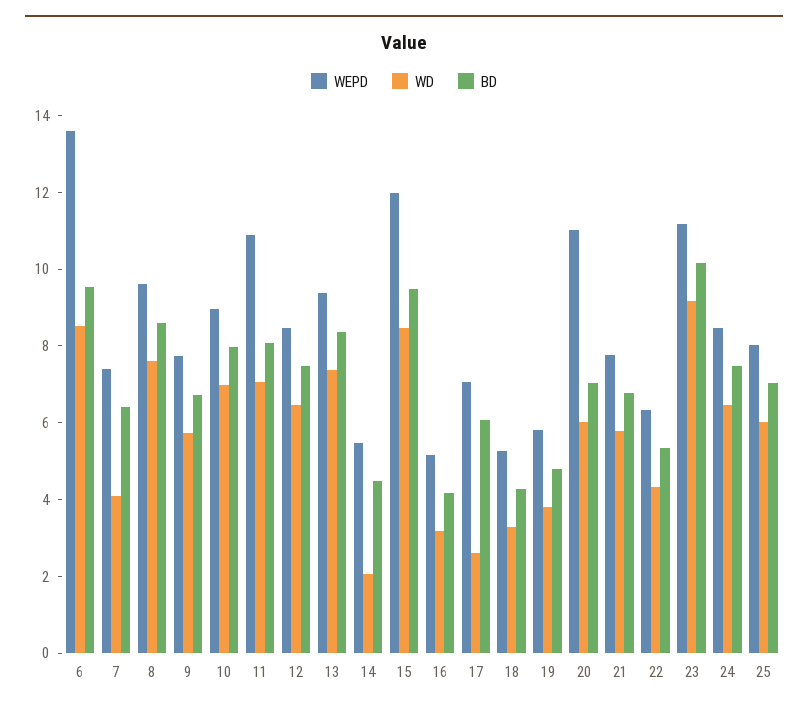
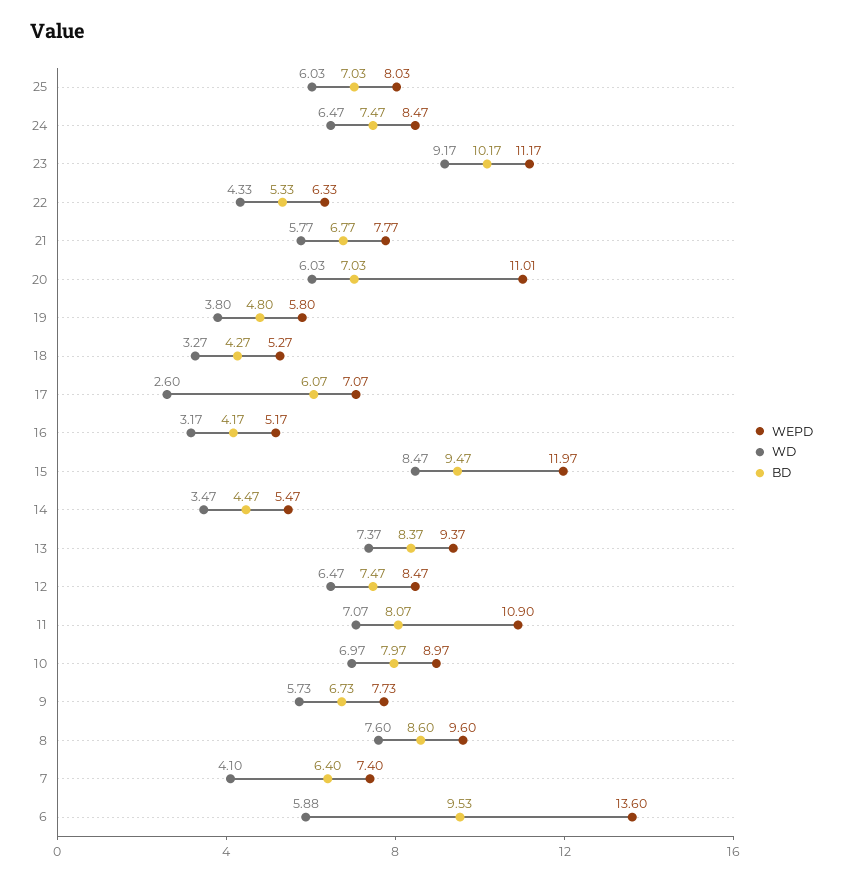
WD, 6: 8.5 -> 5.88
WD, 14: 2 -> 3.47

